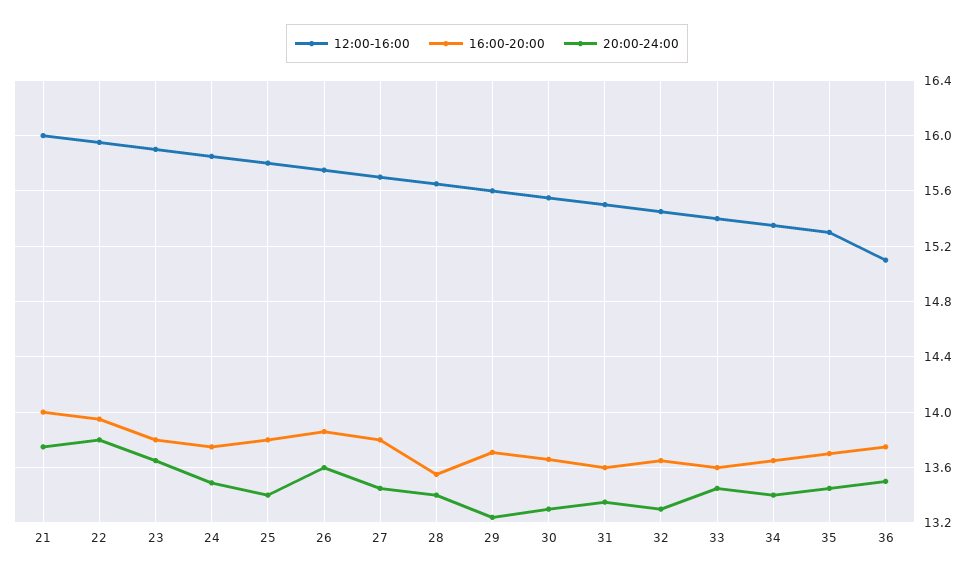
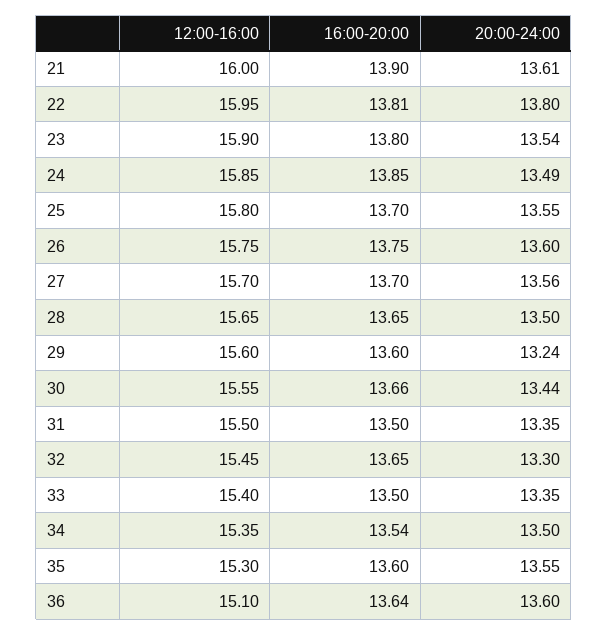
16:00-20:00, 21: 14 -> 13.9
20:00-24:00, 21: 13.75 -> 13.61
16:00-20:00, 22: 13.95 -> 13.81
20:00-24:00, 23: 13.65 -> 13.54
16:00-20:00, 24: 13.75 -> 13.85
16:00-20:00, 25: 13.8 -> 13.7
20:00-24:00, 25: 13.4 -> 13.55
16:00-20:00, 26: 13.85 -> 13.75
16:00-20:00, 27: 13.8 -> 13.7
20:00-24:00, 27: 13.45 -> 13.56
16:00-20:00, 28: 13.55 -> 13.65
20:00-24:00, 28: 13.4 -> 13.5
16:00-20:00, 29: 13.7 -> 13.6
20:00-24:00, 30: 13.3 -> 13.44
16:00-20:00, 31: 13.6 -> 13.5
16:00-20:00, 33: 13.6 -> 13.5
20:00-24:00, 33: 13.45 -> 13.35
16:00-20:00, 34: 13.65 -> 13.54
20:00-24:00, 34: 13.4 -> 13.5
16:00-20:00, 35: 13.7 -> 13.6
20:00-24:00, 35: 13.45 -> 13.55
16:00-20:00, 36: 13.75 -> 13.64
20:00-24:00, 36: 13.5 -> 13.6

